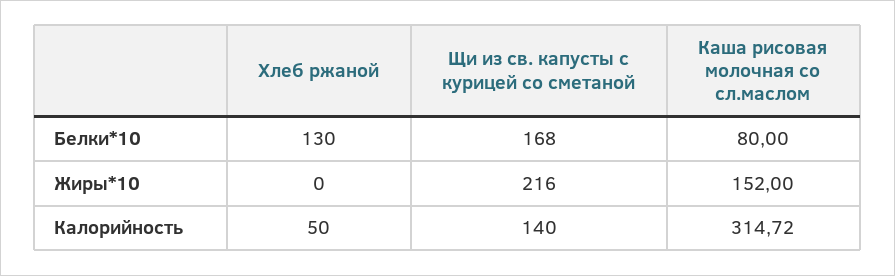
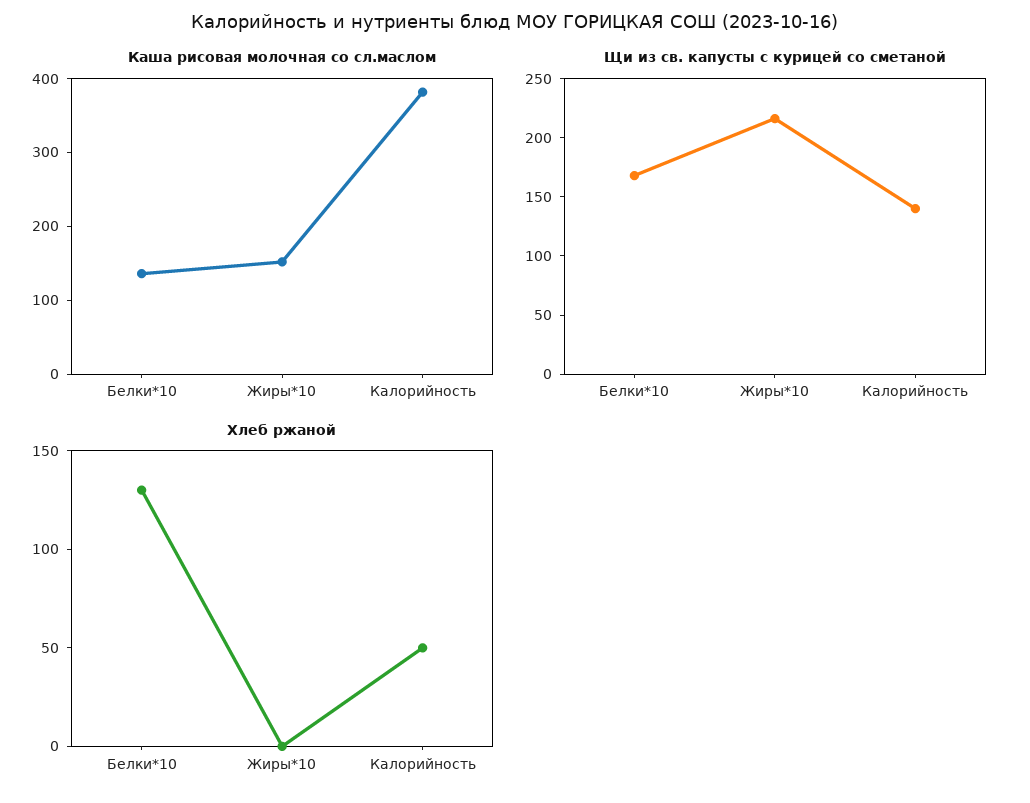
Каша рисовая молочная со сл.маслом, Белки*10: 80 -> 140
Каша рисовая молочная со сл.маслом, Калорийность: 314.72 -> 380

